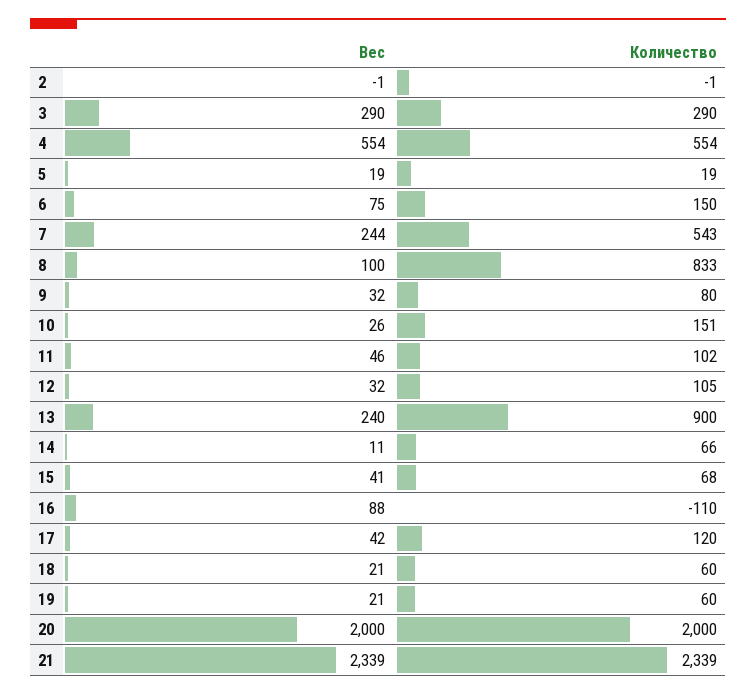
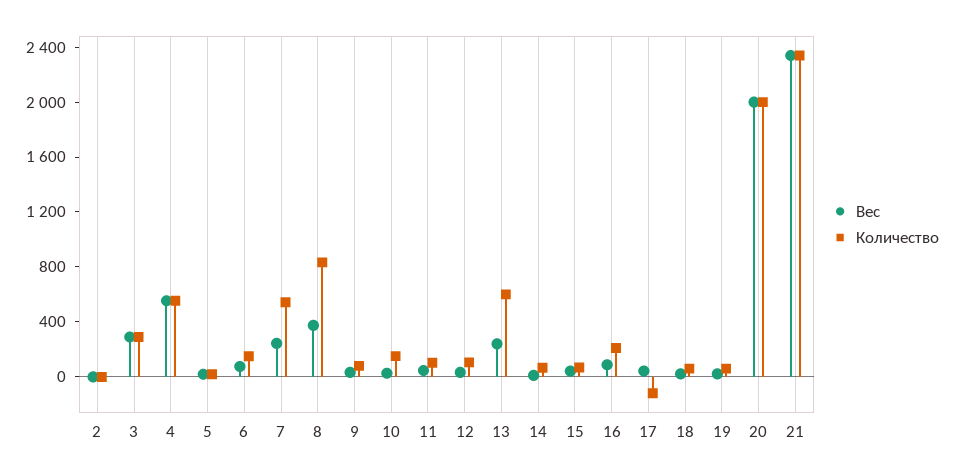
Вес, 8: 100 -> 400
Количество, 13: 900 -> 600
Количество, 16: -110 -> 200
Количество, 17: 120 -> -100

